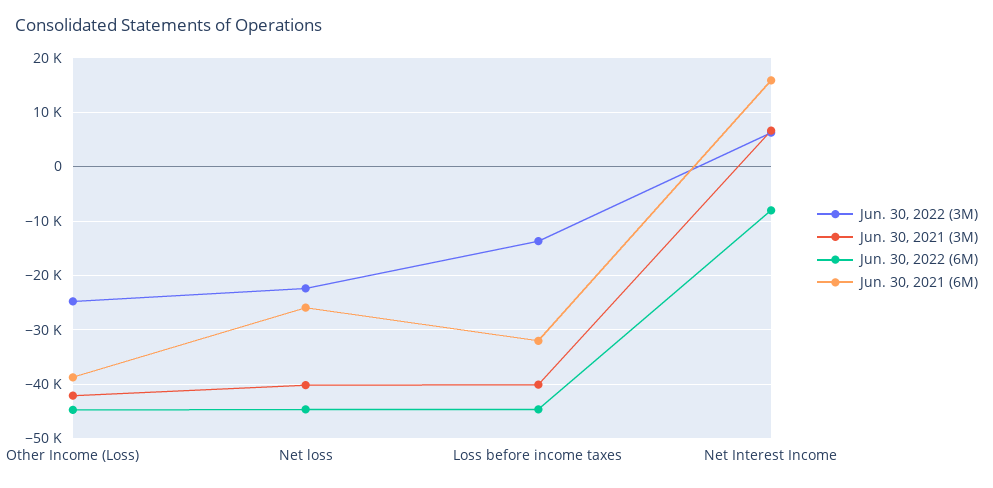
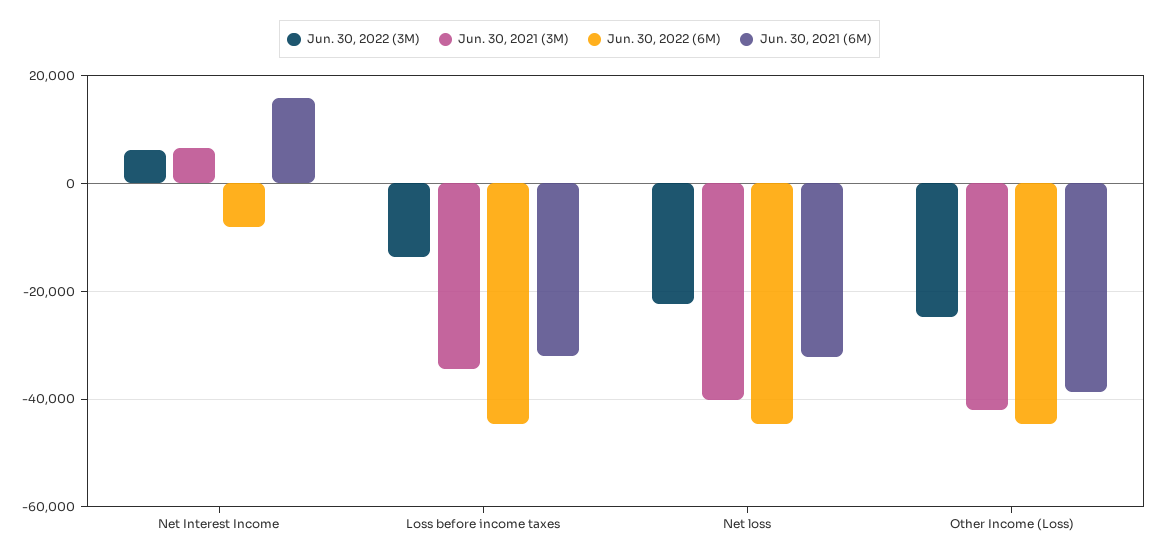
Jun. 30, 2021 (6M), Net loss: -26000 -> -32000
Jun. 30, 2021 (3M), Loss before income taxes: -40000 -> -34000

